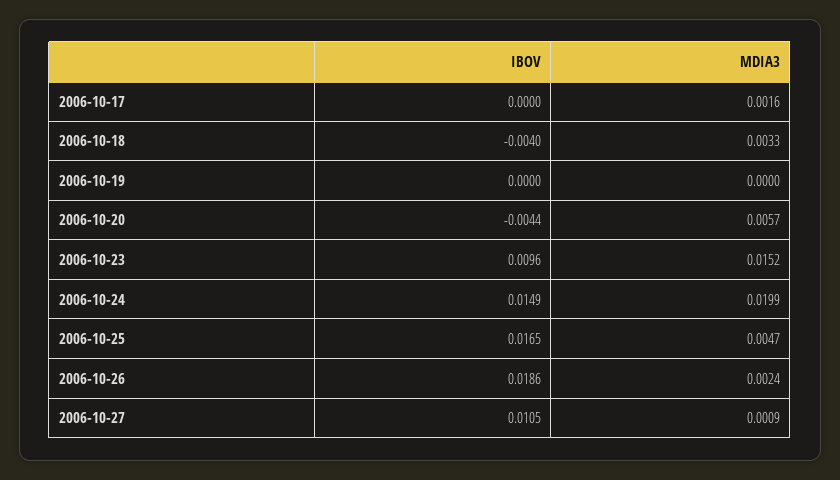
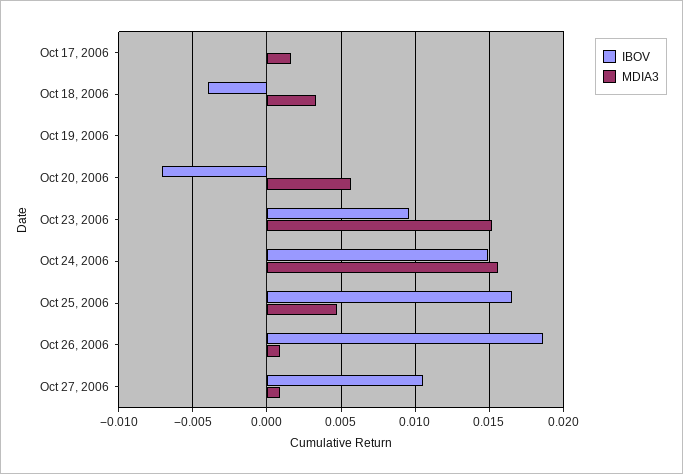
IBOV, 2006-10-20: -0.0044 -> -0.007
MDIA3, 2006-10-24: 0.0199 -> 0.0155
MDIA3, 2006-10-26: 0.0024 -> 0.001

